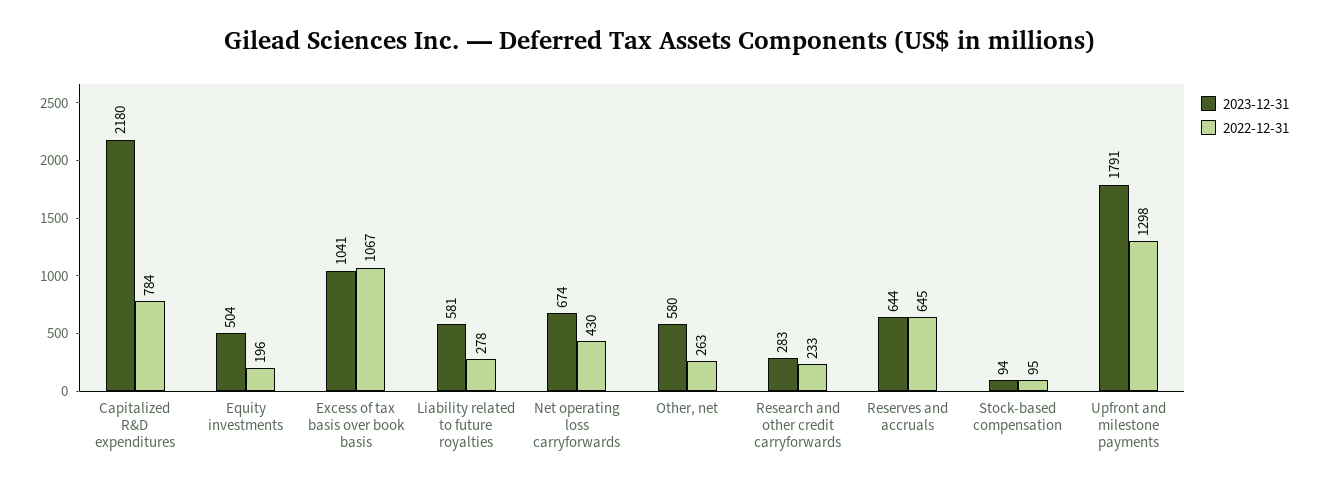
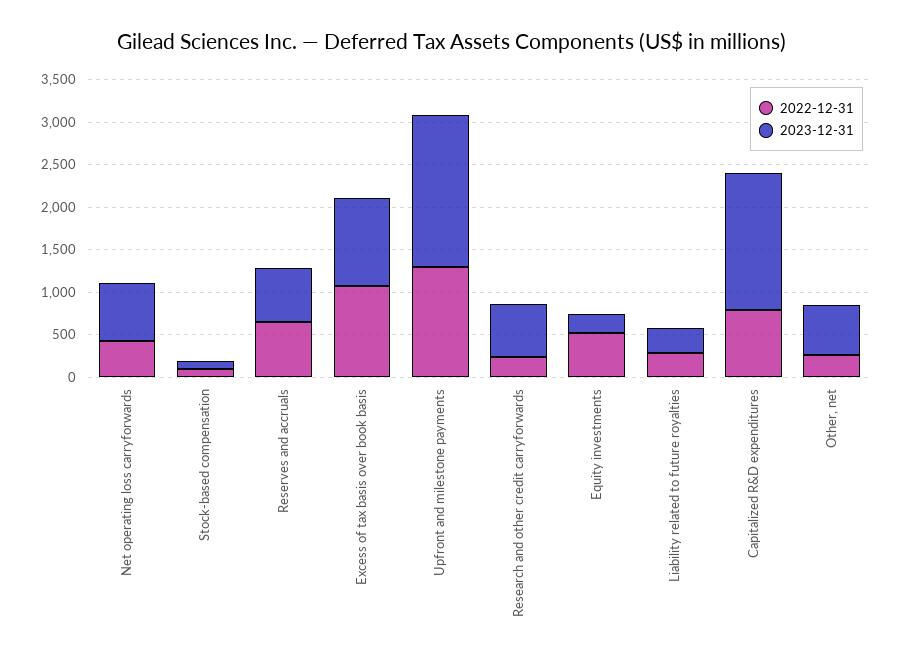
2023-12-31, Capitalized R&D expenditures: 2180 -> 1600
2023-12-31, Equity investments: 504 -> 200
2022-12-31, Equity investments: 196 -> 500
2023-12-31, Liability related to future royalties: 581 -> 300
2023-12-31, Research and other credit carryforwards: 283 -> 600

